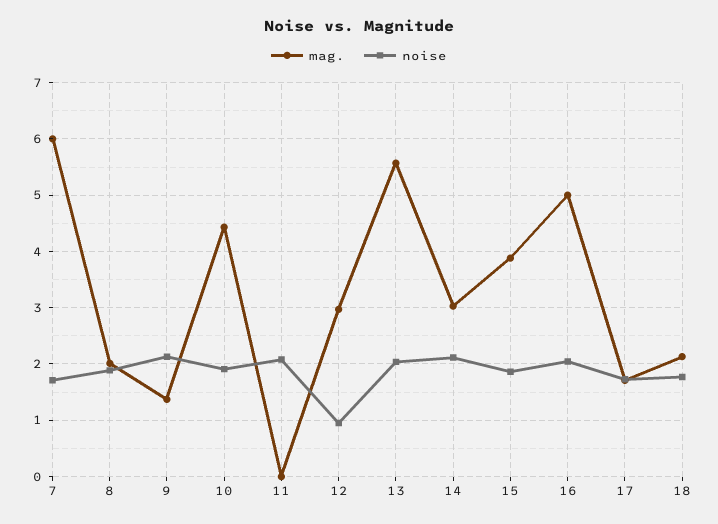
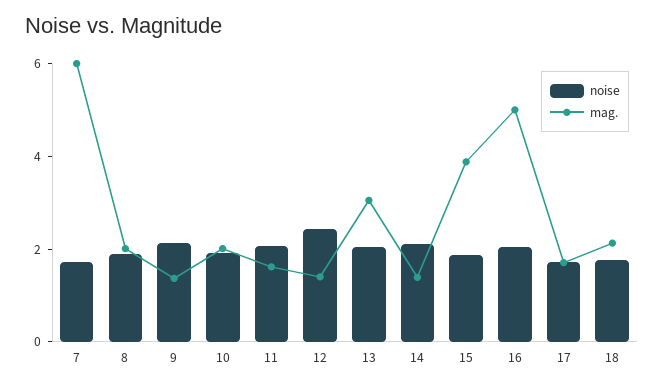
mag., 10: 4.4 -> 2
mag., 11: 0 -> 1.5
mag., 12: 3 -> 1.5
noise, 12: 1 -> 2.5
mag., 13: 5.6 -> 3
mag., 14: 3 -> 1.5

